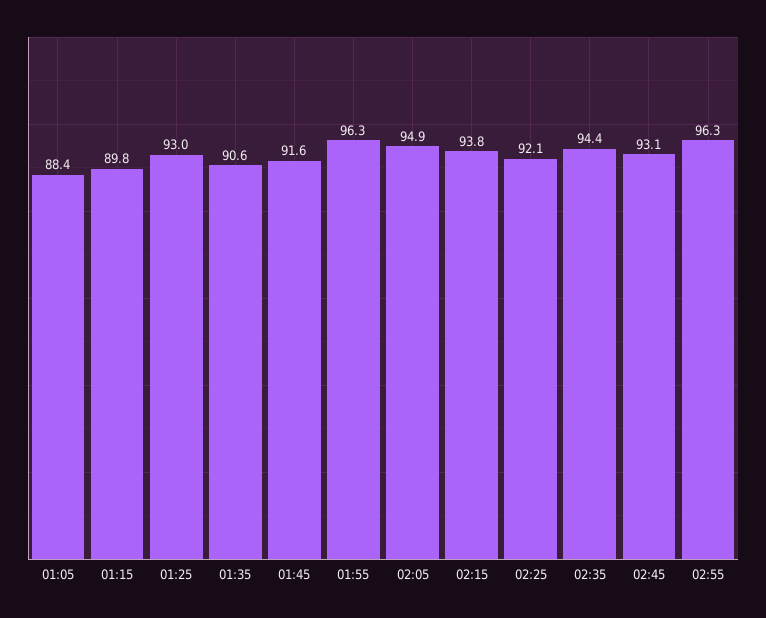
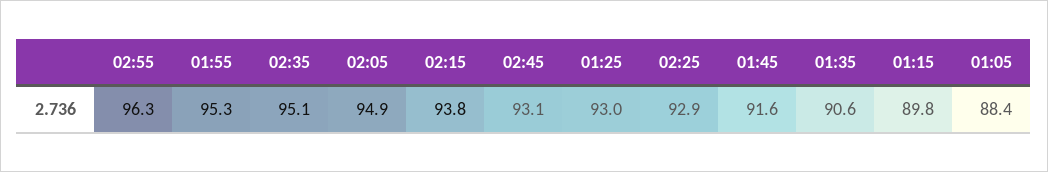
01:55: 96.3 -> 95.3
02:25: 92.1 -> 92.9
02:35: 94.4 -> 95.1

